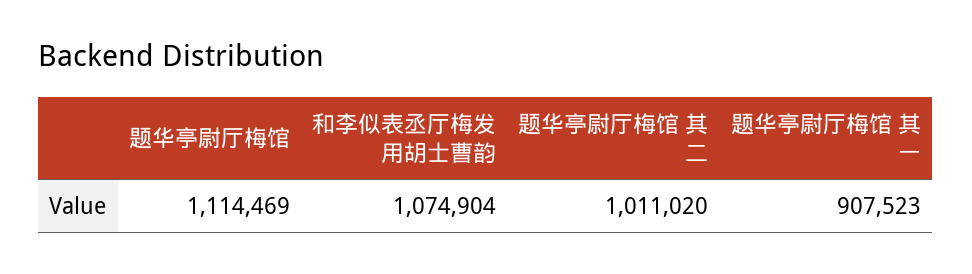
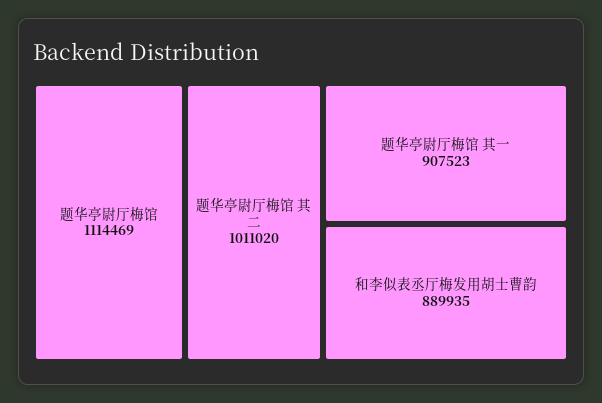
和李似表丞厅梅发用胡士曹韵: 1074904 -> 889935

